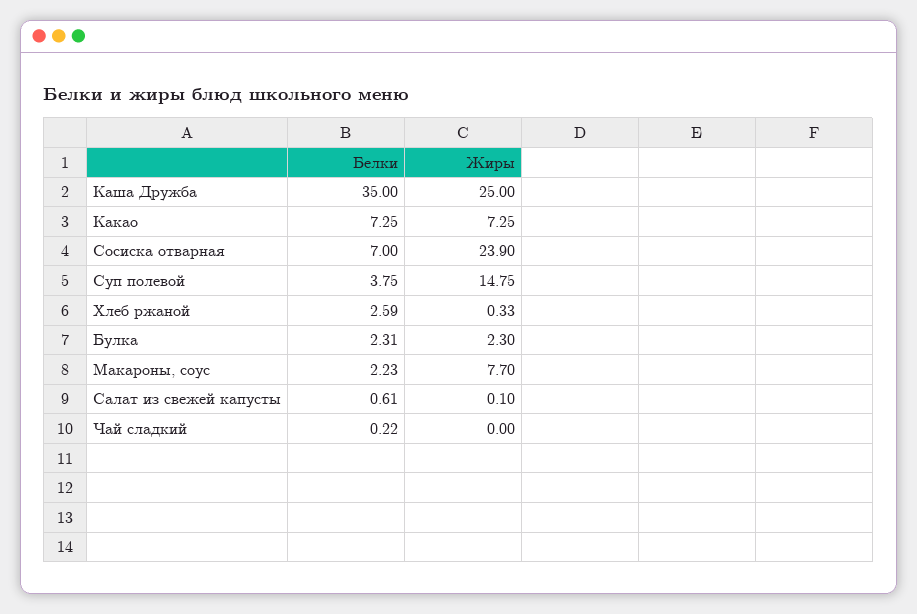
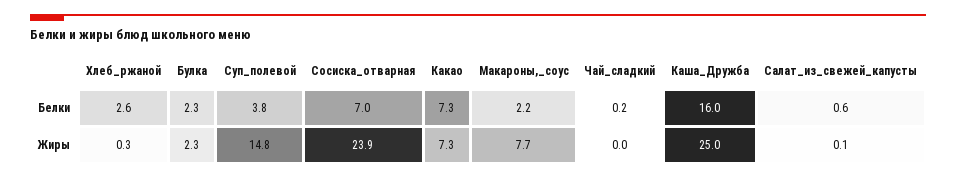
Белки, Каша Дружба: 35 -> 16

